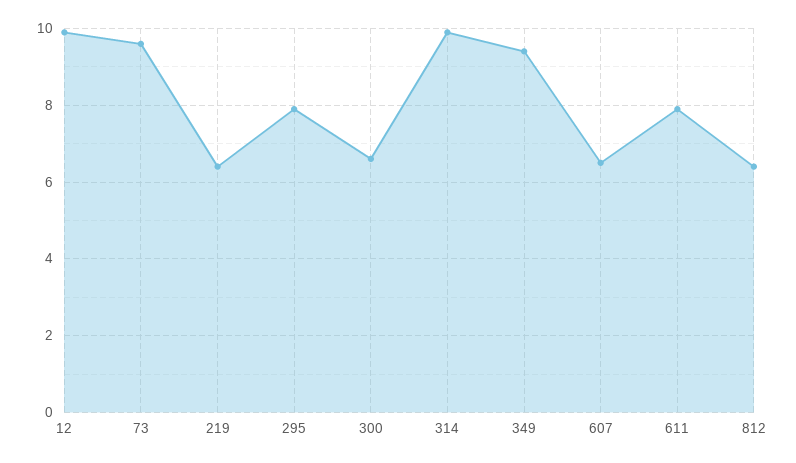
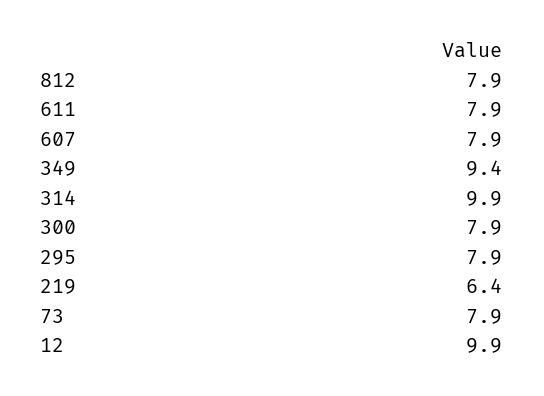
73: 9.5 -> 7.9
300: 6.5 -> 7.9
607: 6.5 -> 7.9
812: 6.5 -> 7.9

